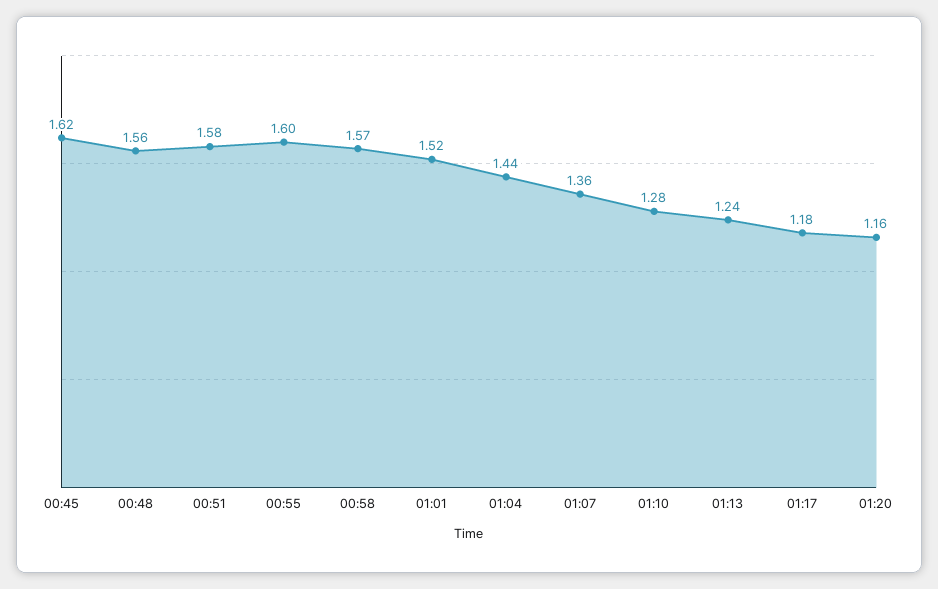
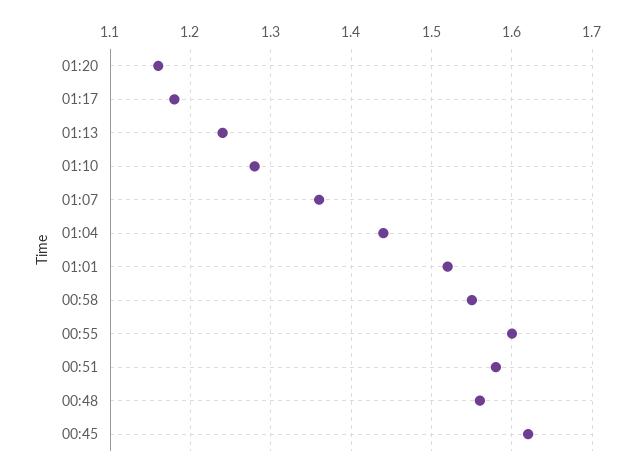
00:58: 1.57 -> 1.55

